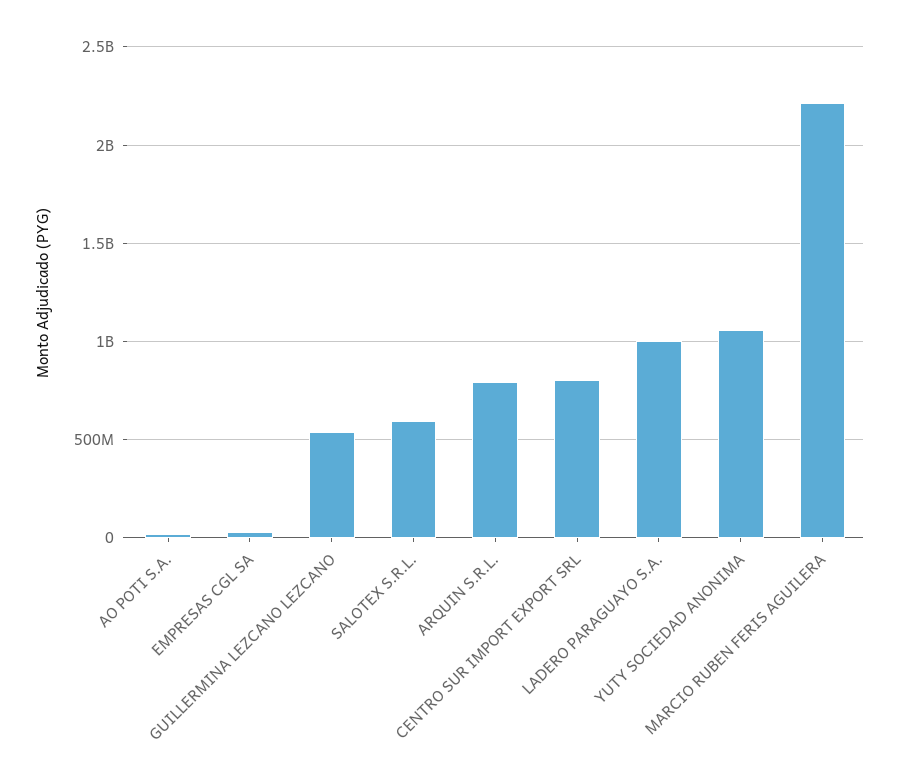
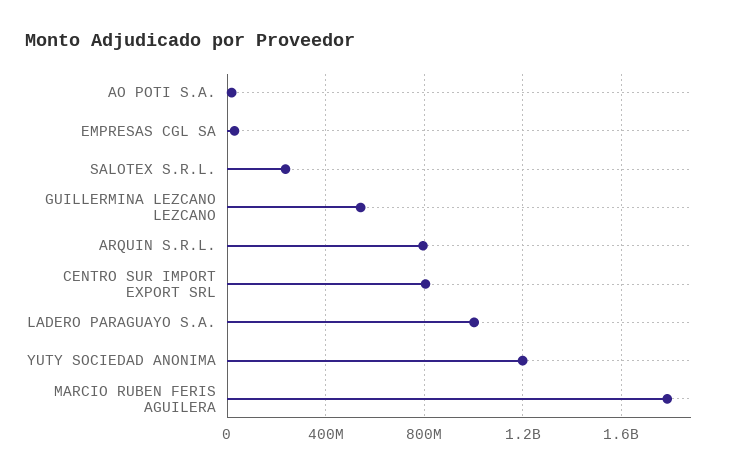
SALOTEX S.R.L.: 600000000 -> 250000000
YUTY SOCIEDAD ANONIMA: 1050000000 -> 1200000000
MARCIO RUBEN FERIS AGUILERA: 2200000000 -> 1800000000

